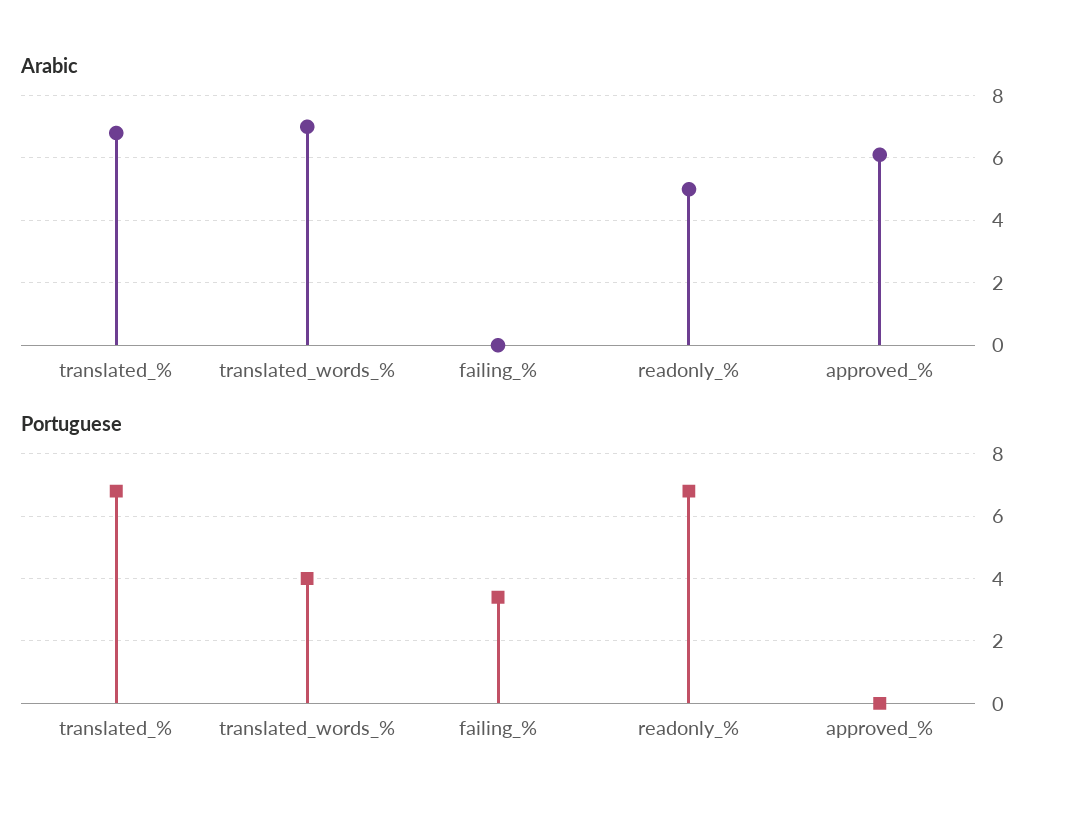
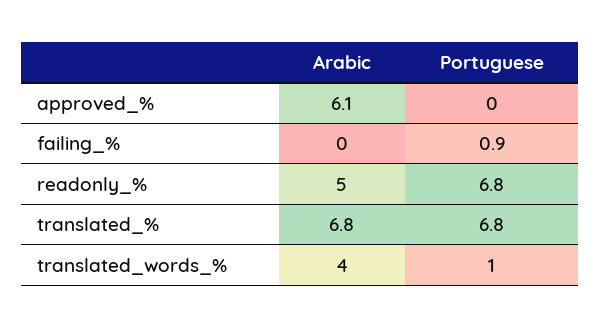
Arabic, translated_words_%: 7 -> 4
Portuguese, translated_words_%: 4 -> 1
Portuguese, failing_%: 3.5 -> 0.9

